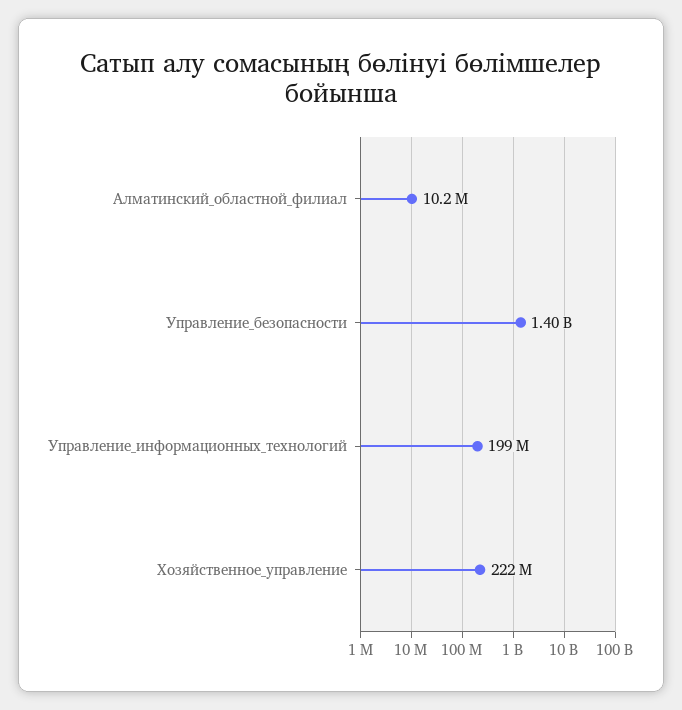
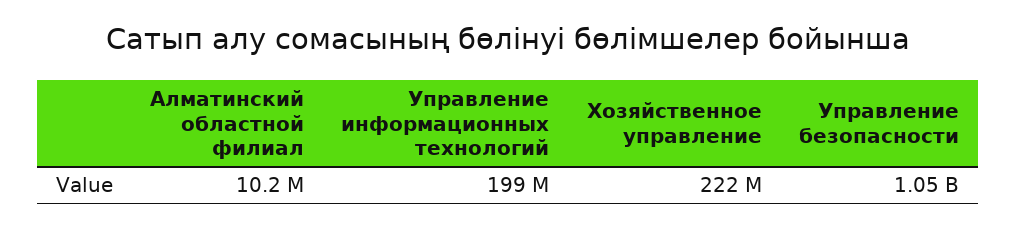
Управление_безопасности: 1400000000 -> 1050000000

